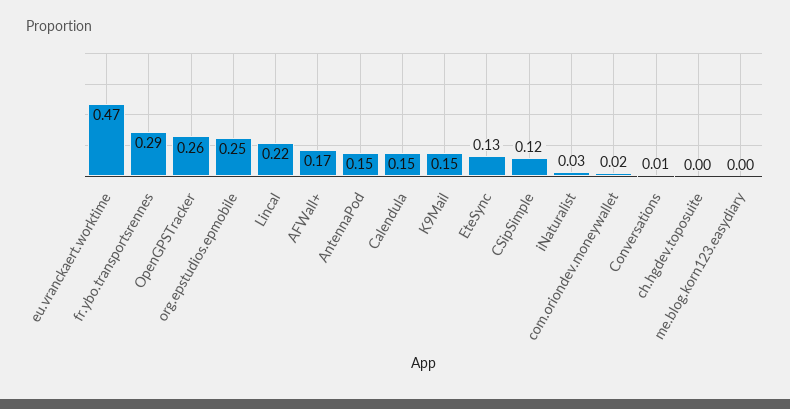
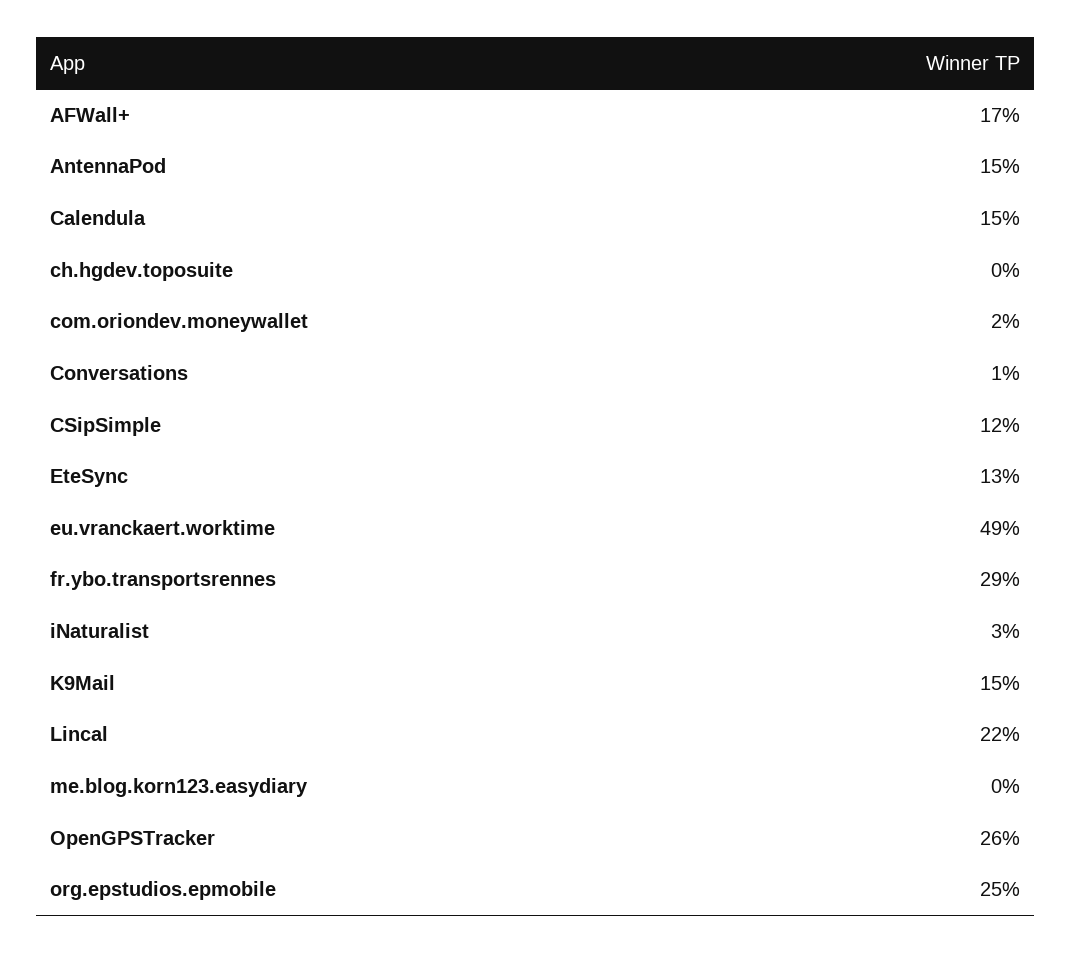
eu.vranckaert.worktime: 0.47 -> 0.49

